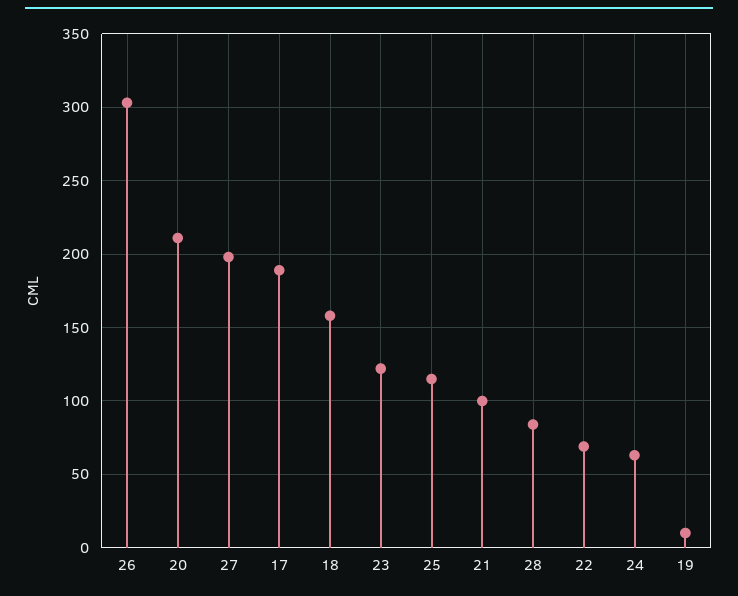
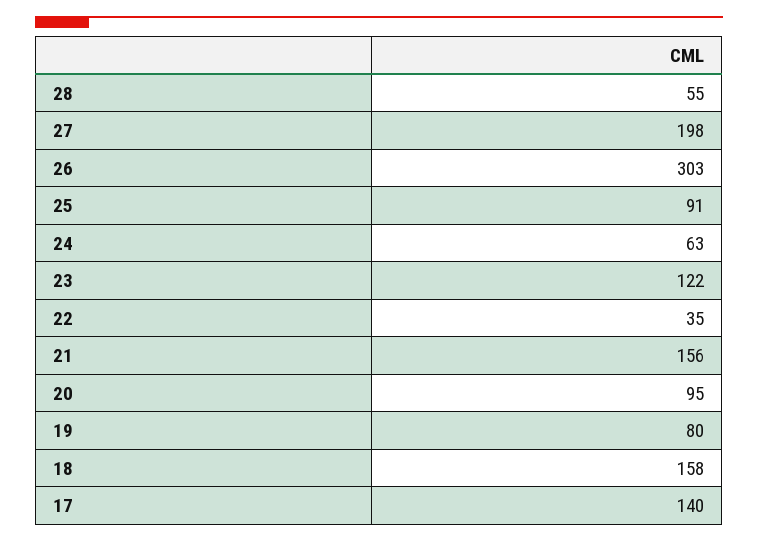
20: 210 -> 95
17: 190 -> 140
25: 115 -> 91
21: 100 -> 156
28: 85 -> 55
22: 70 -> 35
19: 10 -> 80

